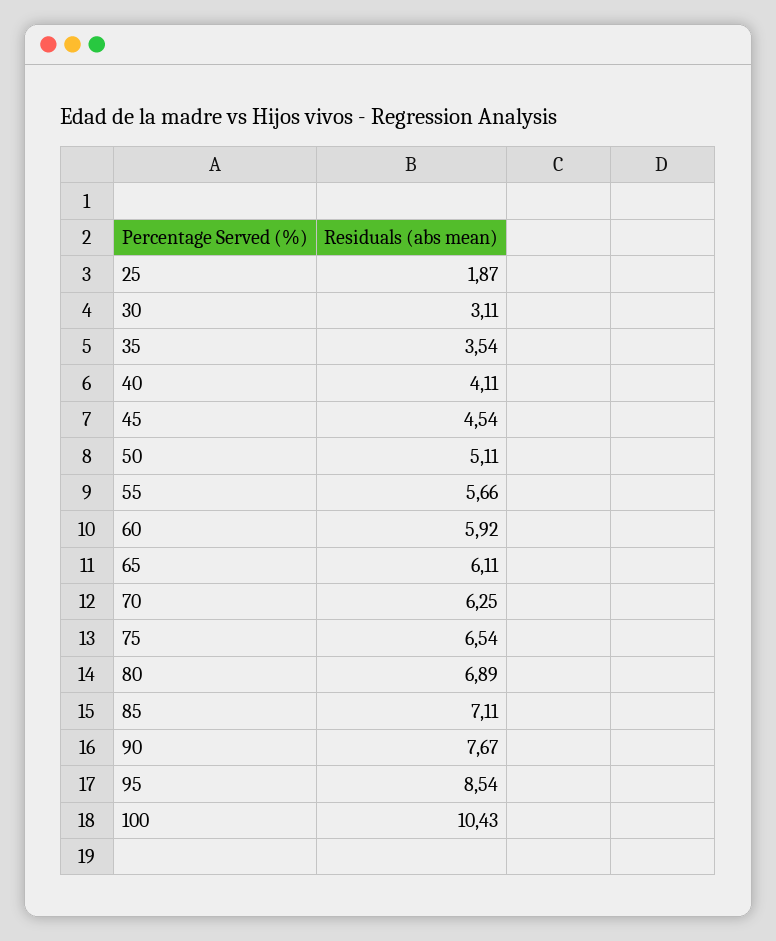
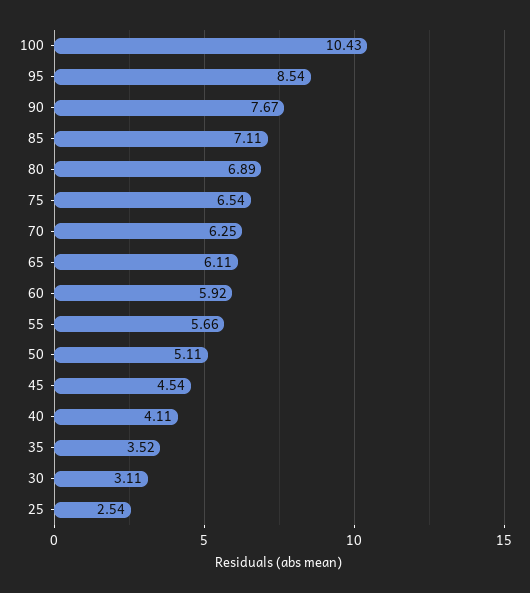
25: 1.87 -> 2.54
35: 3.54 -> 3.52

